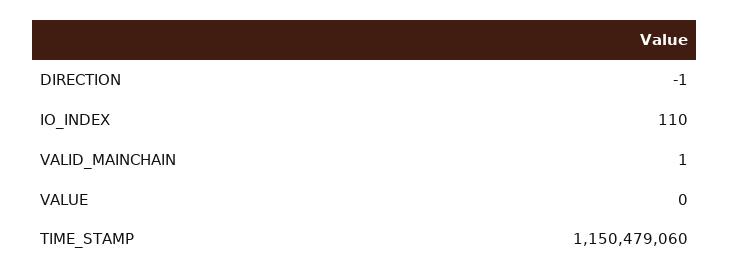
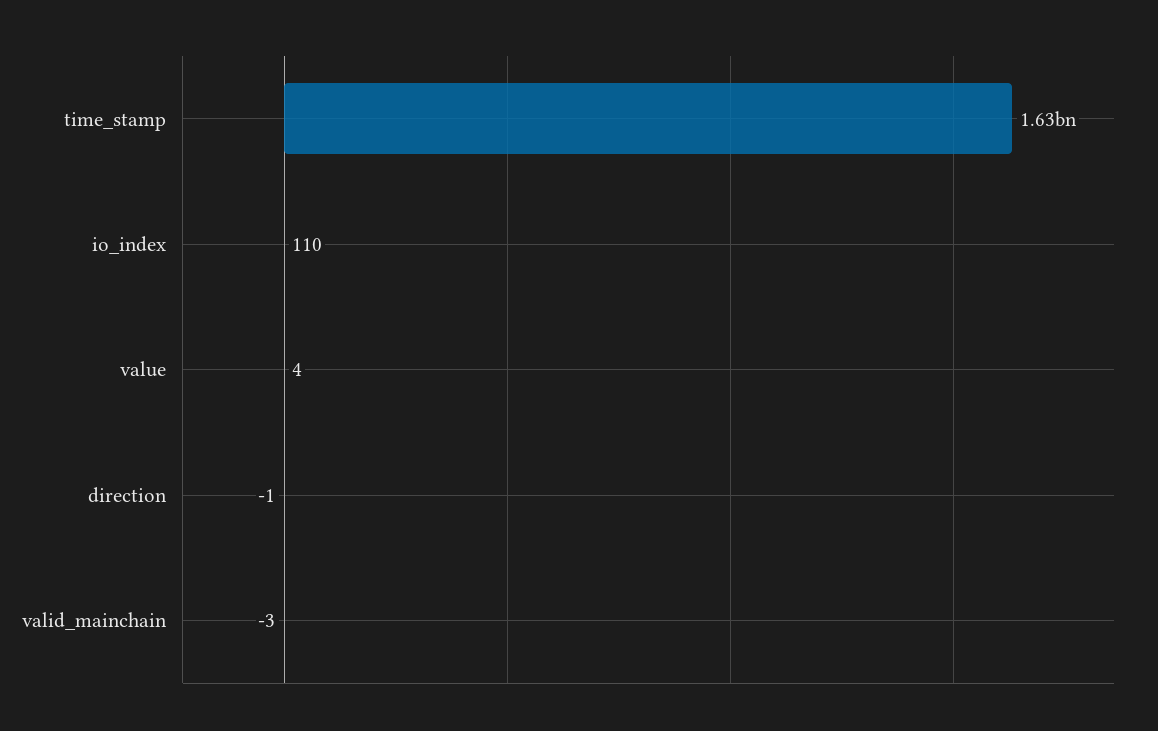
VALID_MAINCHAIN: 1 -> -3
VALUE: 0 -> 4
TIME_STAMP: 1150479060 -> 1630000000

